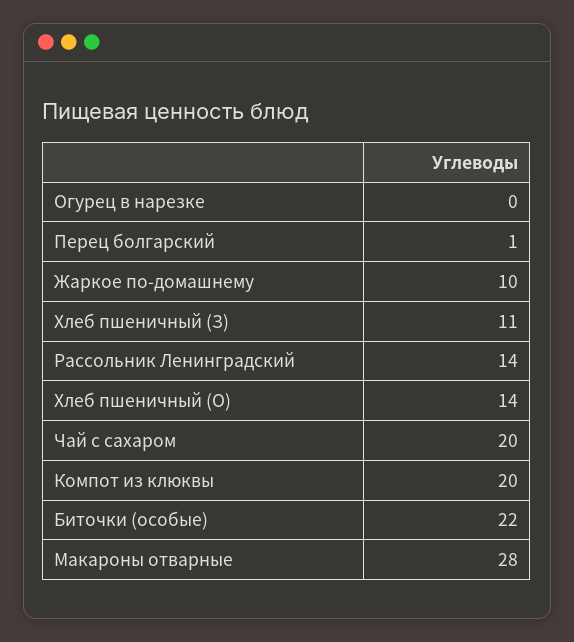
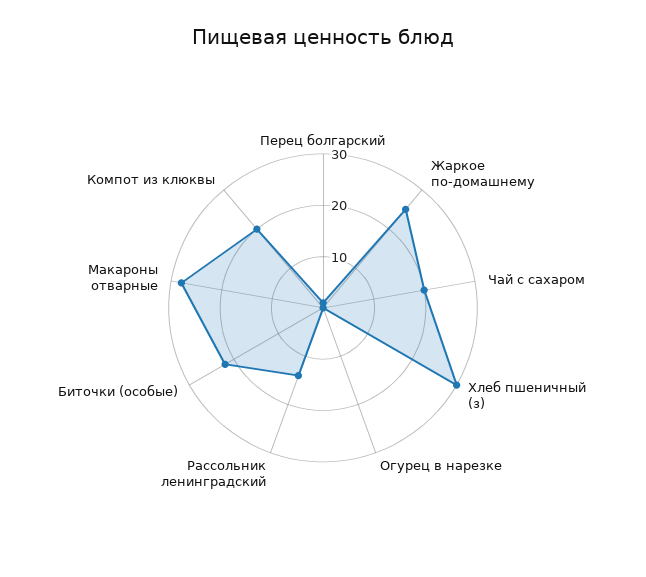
Жаркое по-домашнему: 10 -> 25
Хлеб пшеничный (З): 11 -> 30
Хлеб пшеничный (О): 14 -> none

